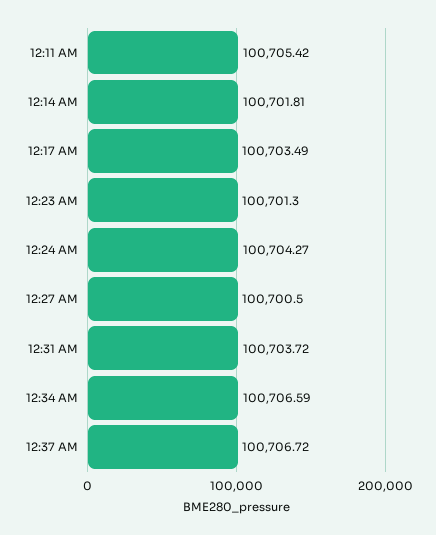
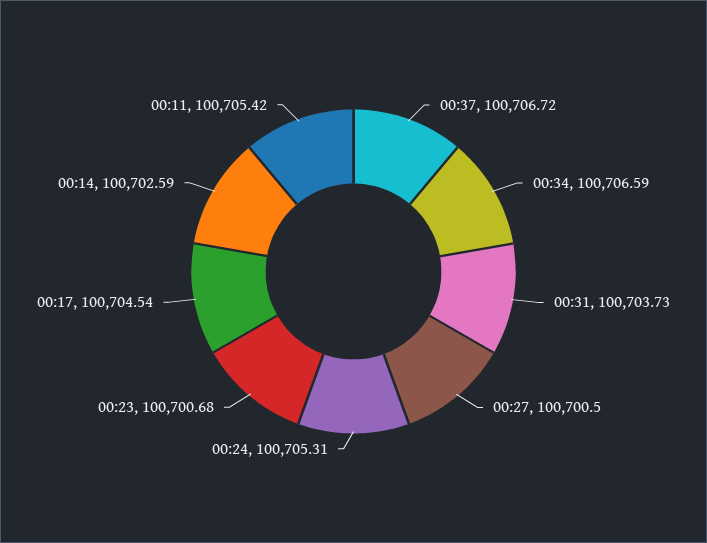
12:14 AM: 100701.81 -> 100702.59
12:17 AM: 100703.49 -> 100704.54
12:23 AM: 100701.3 -> 100700.68
12:24 AM: 100704.27 -> 100705.31
12:31 AM: 100703.72 -> 100703.73

